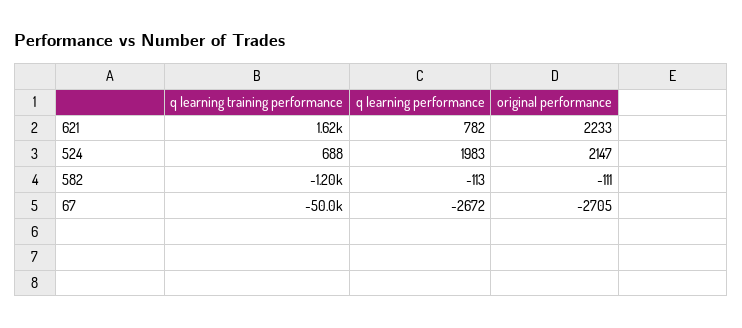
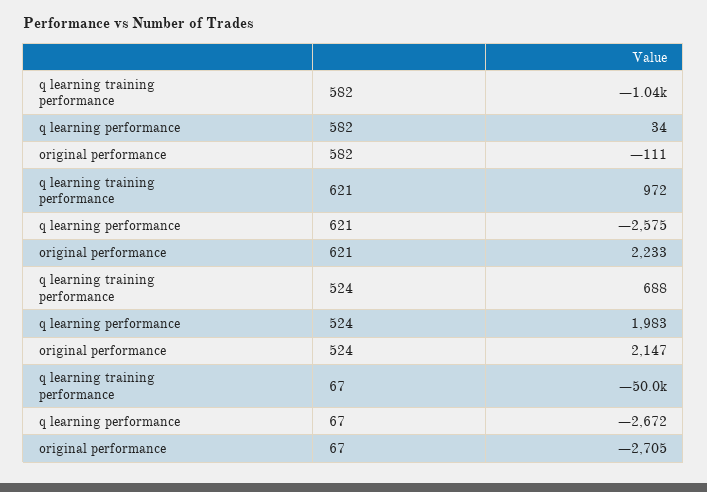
q learning training performance, 621: 1620 -> 972
q learning performance, 621: 782 -> -2575
q learning training performance, 582: -1200 -> -1040
q learning performance, 582: -113 -> 34

